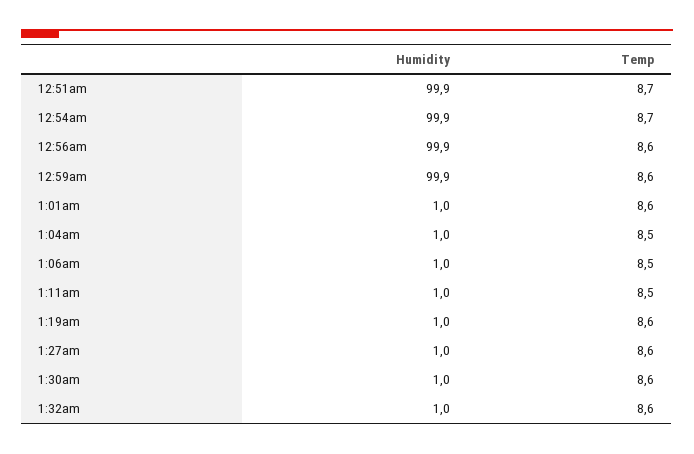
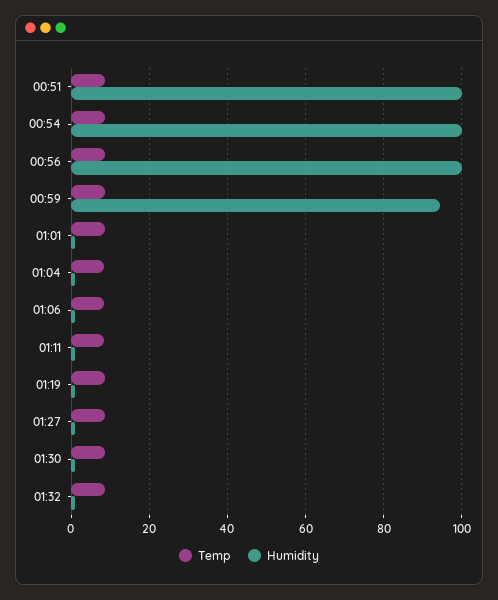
Humidity, 12:59am: 99.9 -> 94

